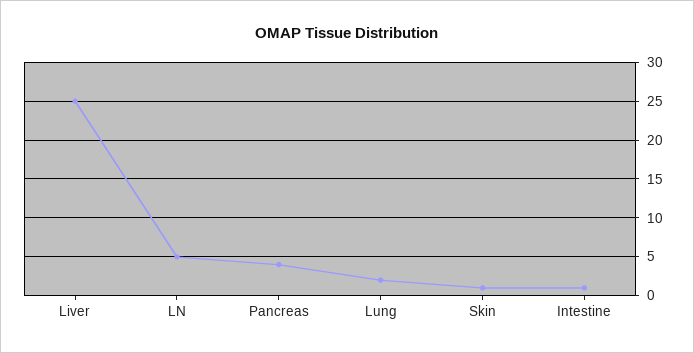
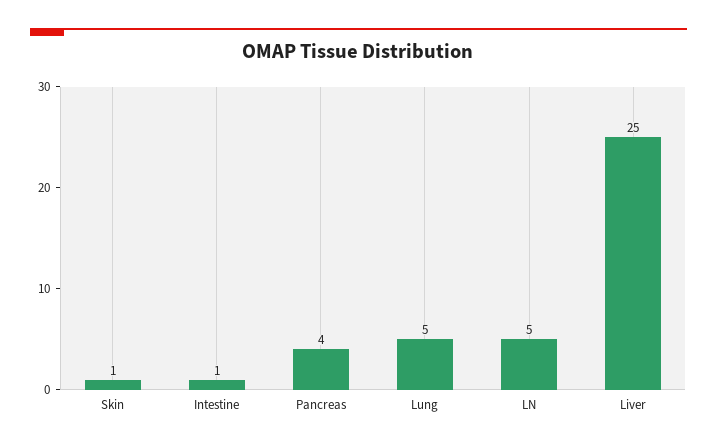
Lung: 2 -> 5

